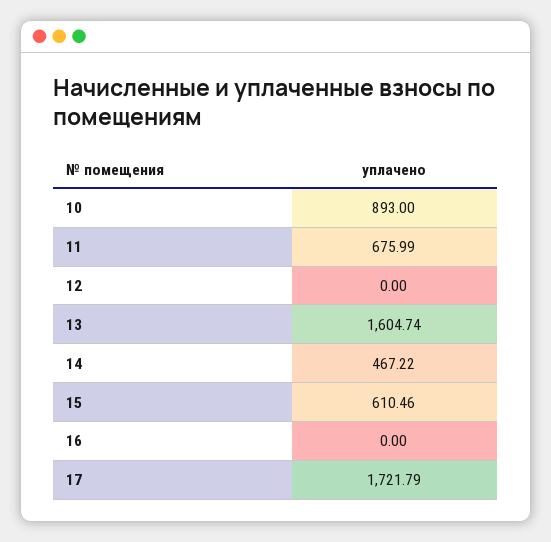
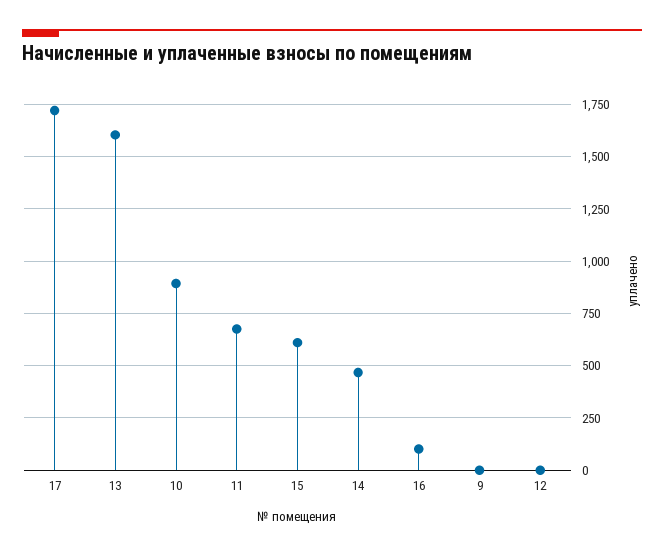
16: 0 -> 100
9: none -> 0

